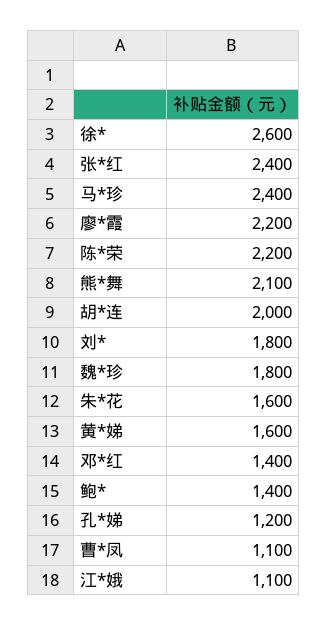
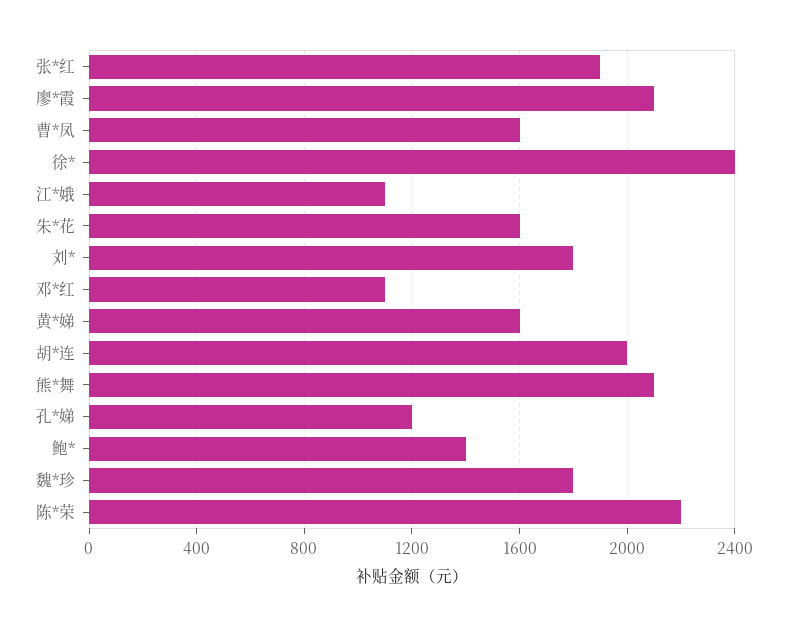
徐*: 2600 -> 2400
张*红: 2400 -> 1900
马*珍: 2400 -> none
廖*霞: 2200 -> 2100
邓*红: 1400 -> 1100
曹*凤: 1100 -> 1600

